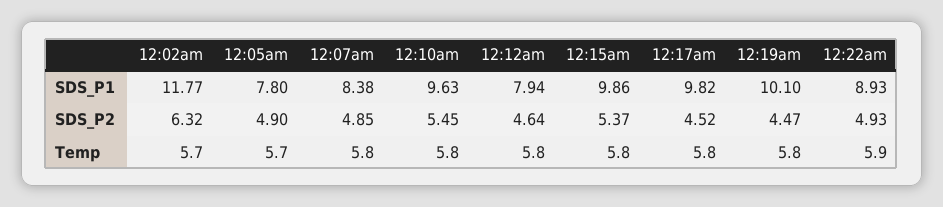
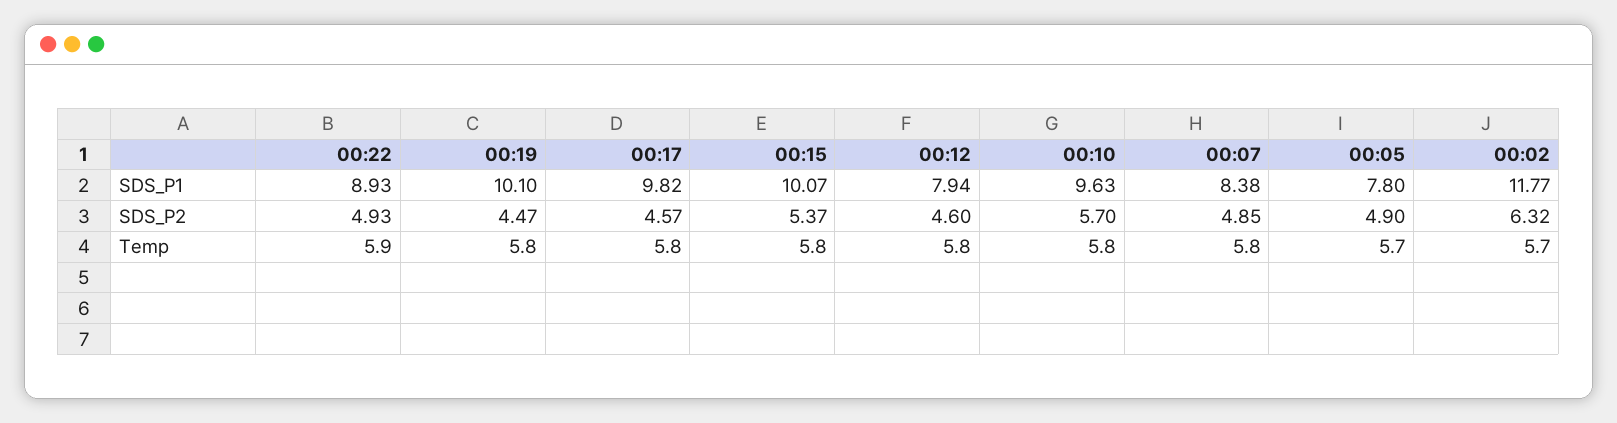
12:15am, SDS_P1: 9.86 -> 10.07
12:10am, SDS_P2: 5.45 -> 5.7
12:12am, SDS_P2: 4.64 -> 4.6
12:17am, SDS_P2: 4.52 -> 4.57

